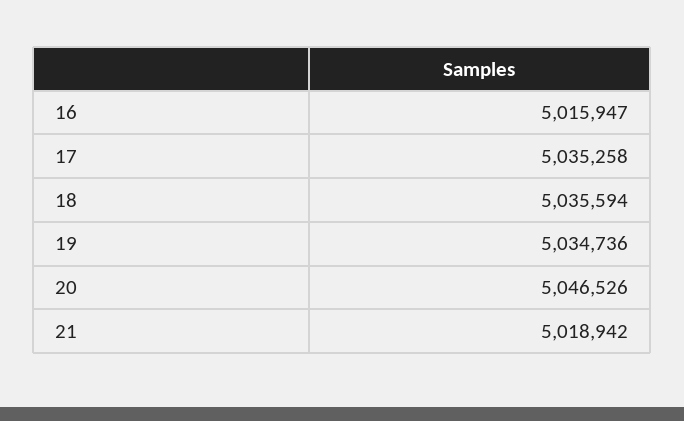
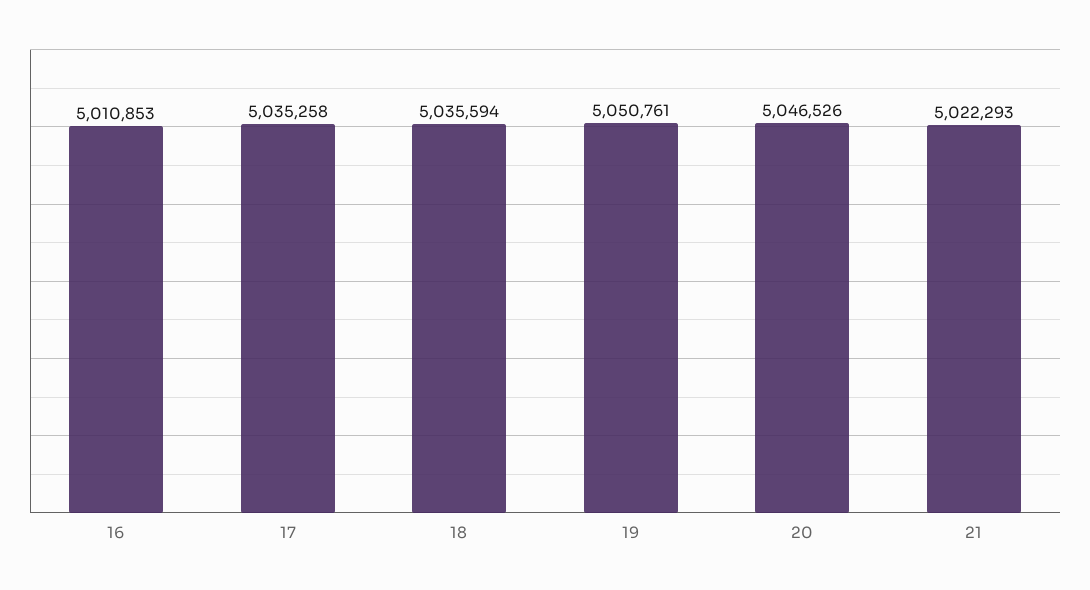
16: 5015947 -> 5010853
19: 5034736 -> 5050761
21: 5018942 -> 5022293

